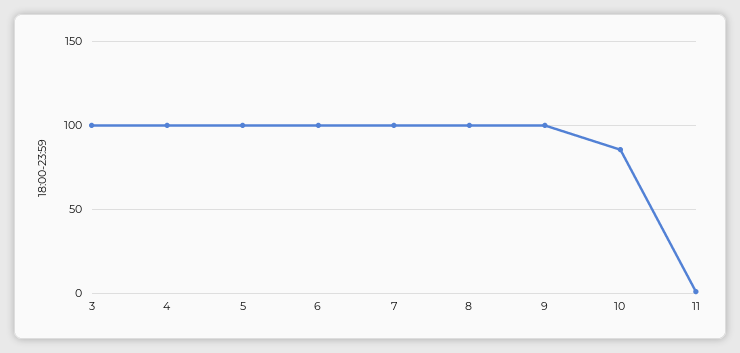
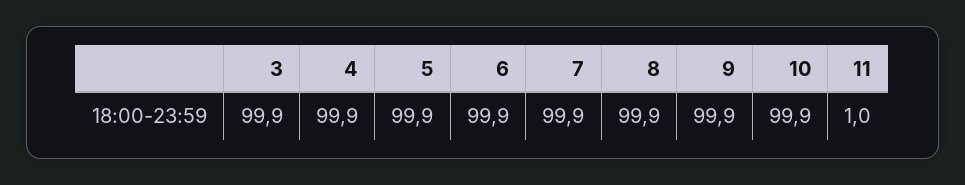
10: 85 -> 99.9

